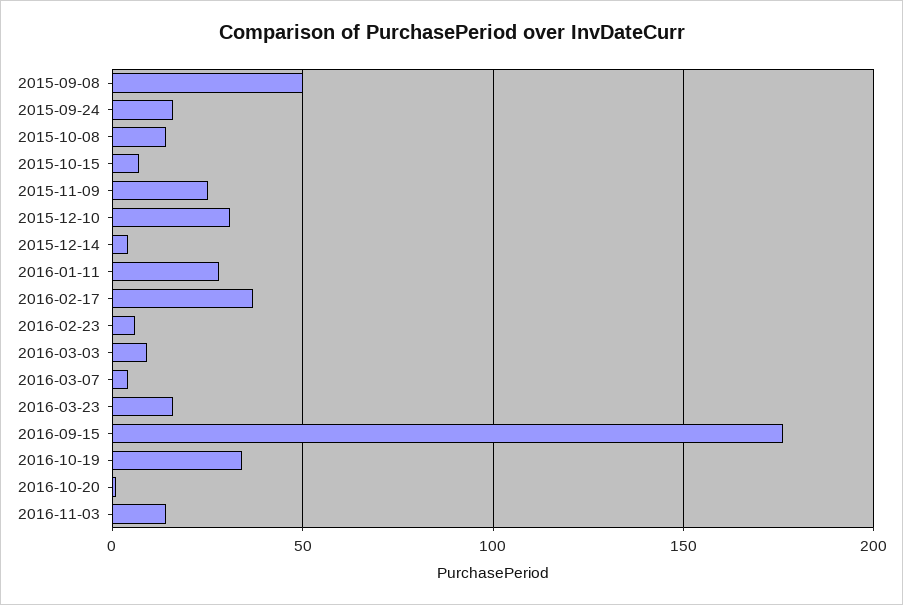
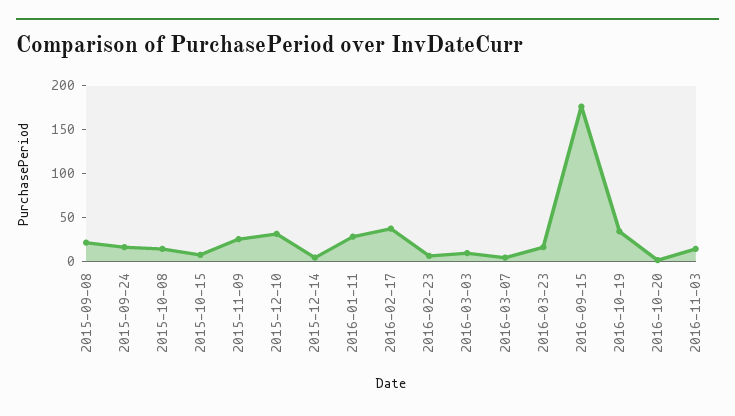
2015-09-08: 50 -> 20

